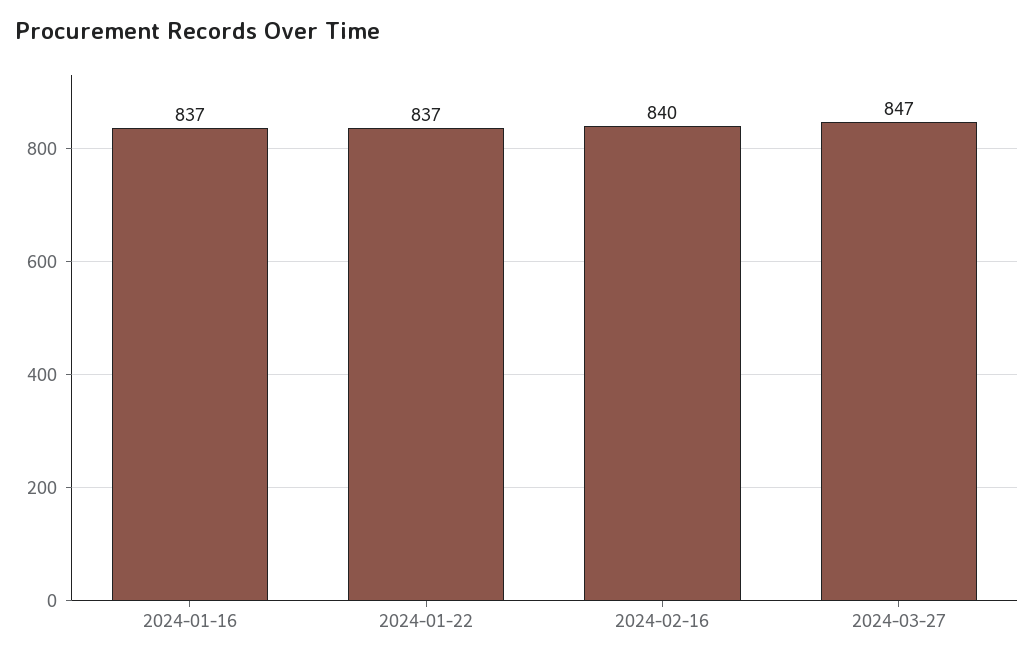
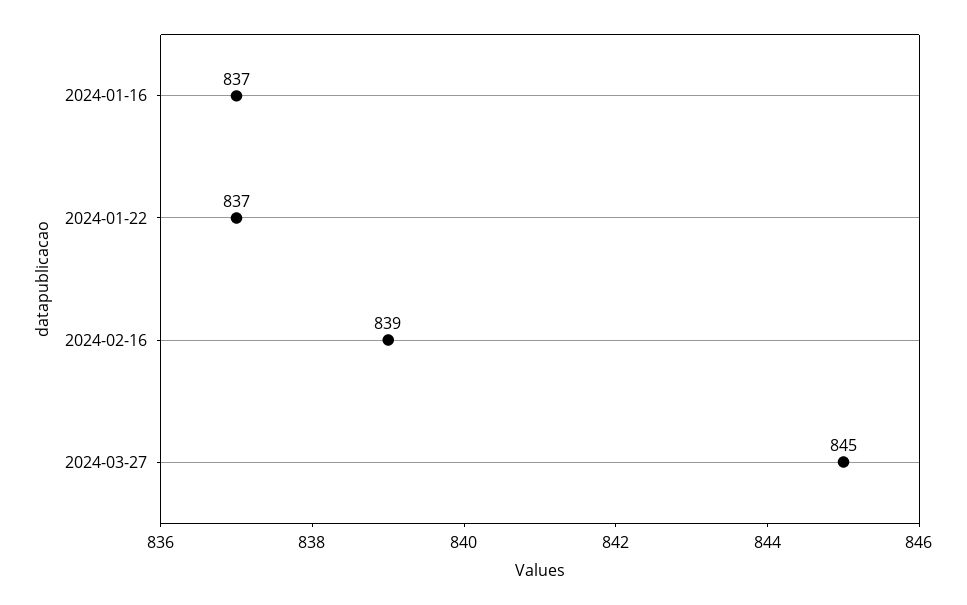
2024-02-16: 840 -> 839
2024-03-27: 847 -> 845

